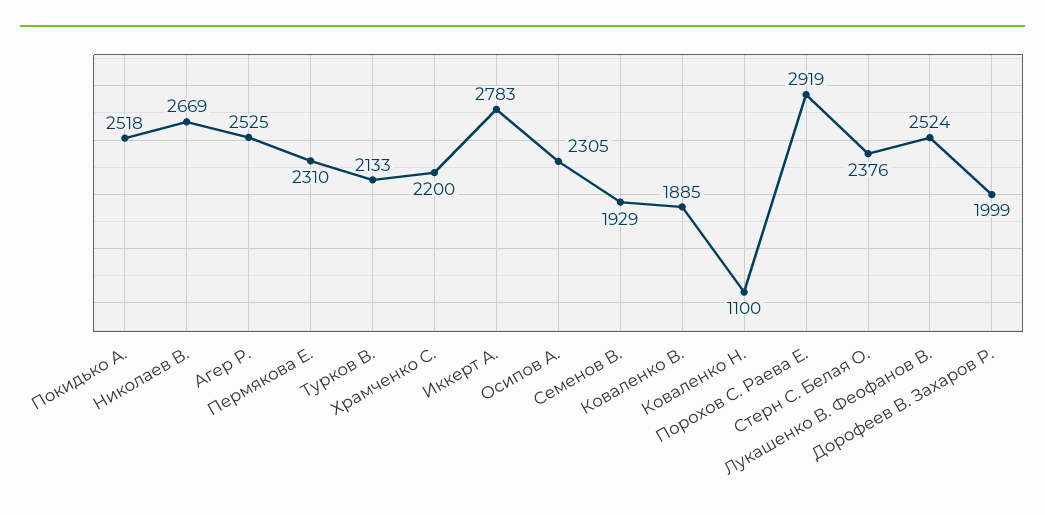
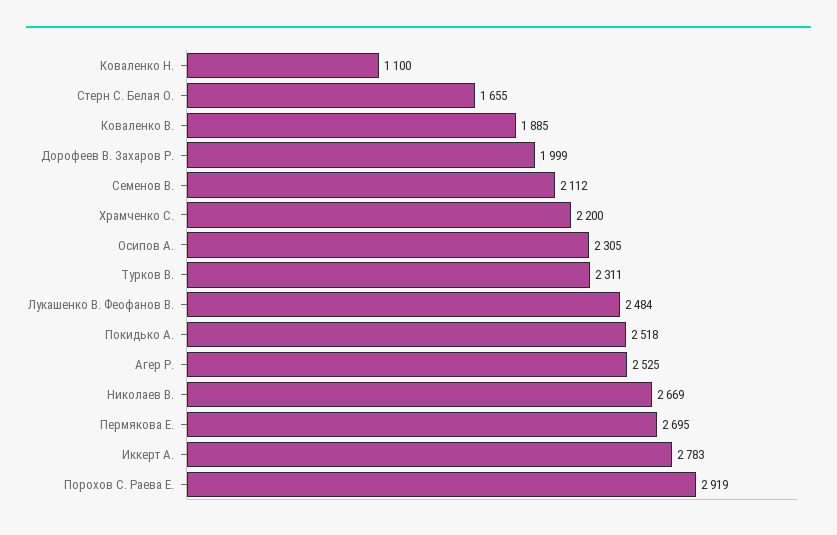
Пермякова Е.: 2310 -> 2695
Турков В.: 2133 -> 2311
Семенов В.: 1929 -> 2112
Стерн С. Белая О.: 2376 -> 1655
Лукашенко В. Феофанов В.: 2524 -> 2484

